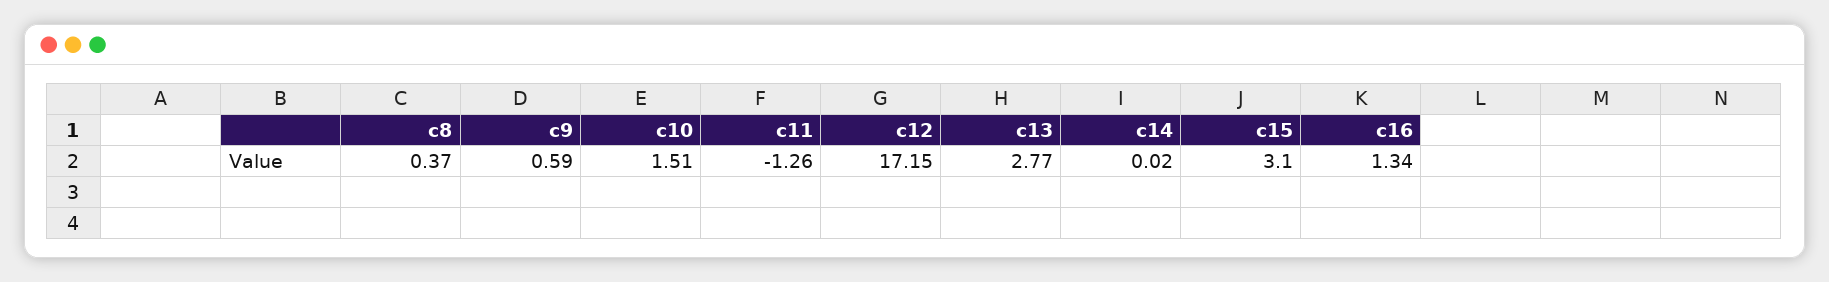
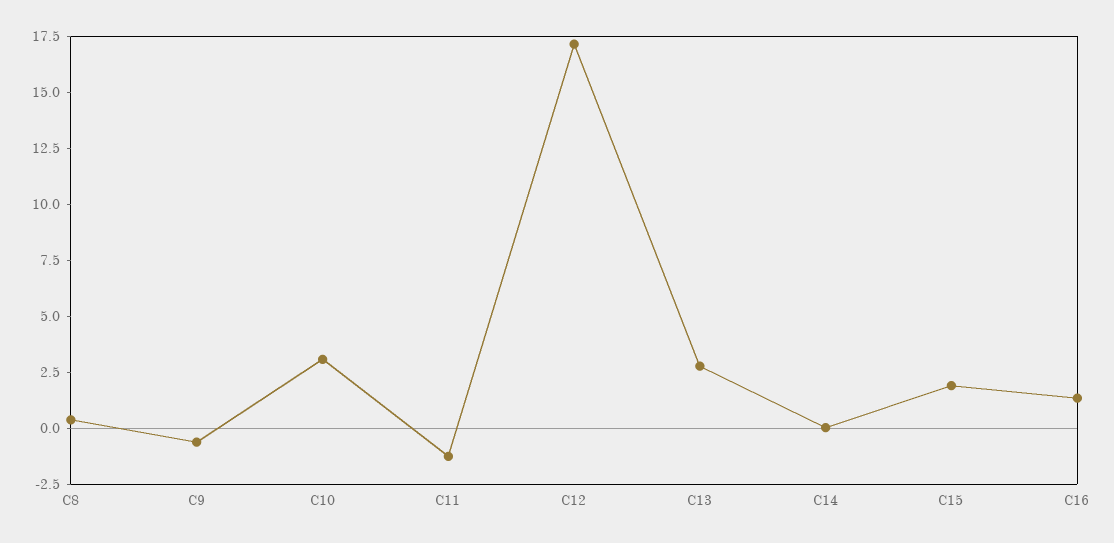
c9: 0.59 -> -0.5
c10: 1.51 -> 3
c15: 3.1 -> 2

